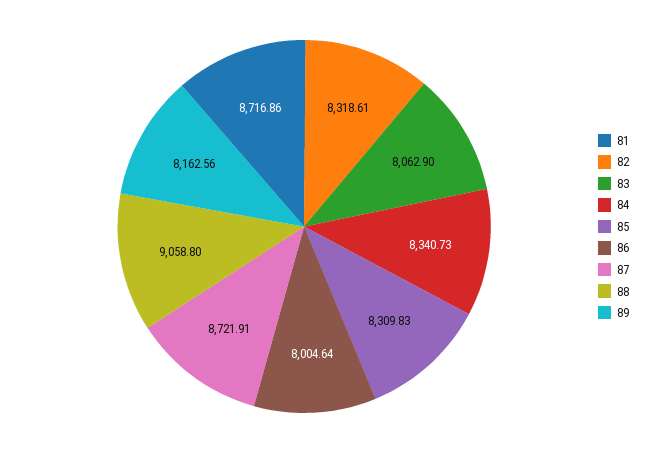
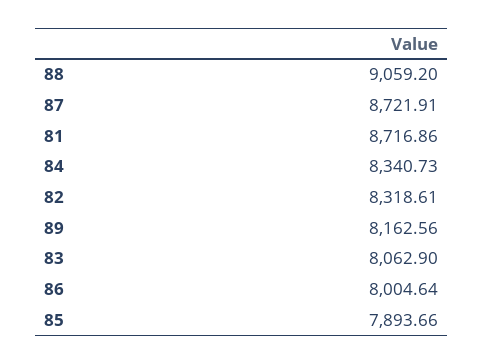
85: 8309.83 -> 7893.66
88: 9058.8 -> 9059.2

